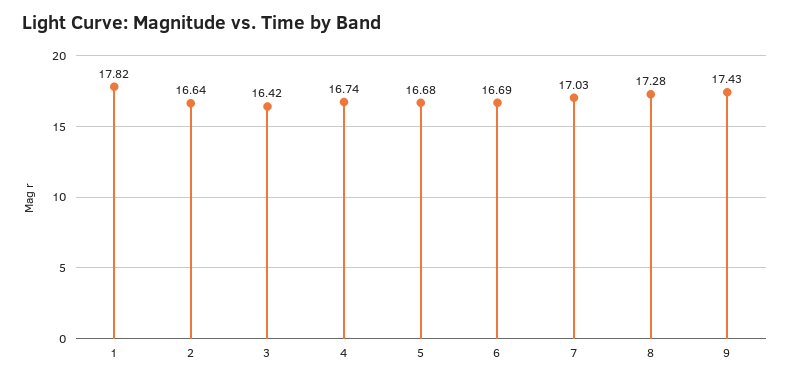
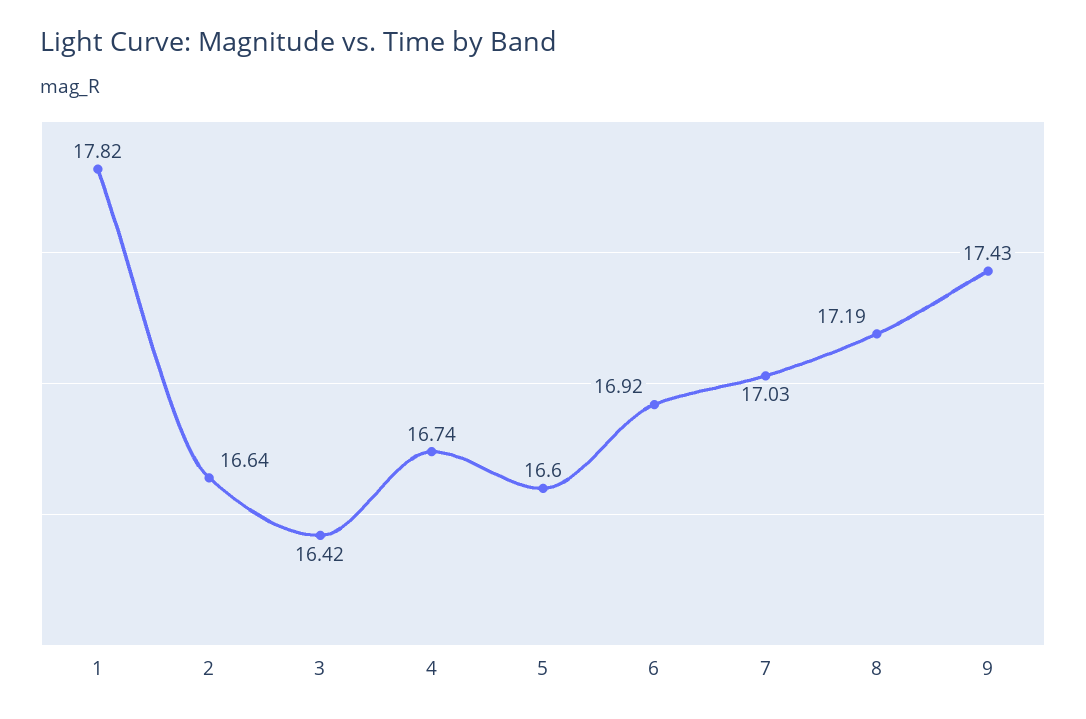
5: 16.68 -> 16.6
6: 16.69 -> 16.92
8: 17.28 -> 17.19

